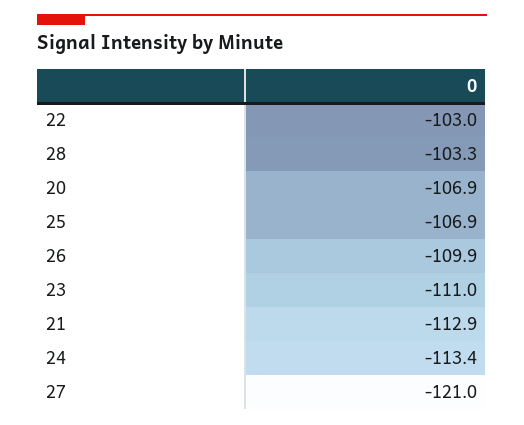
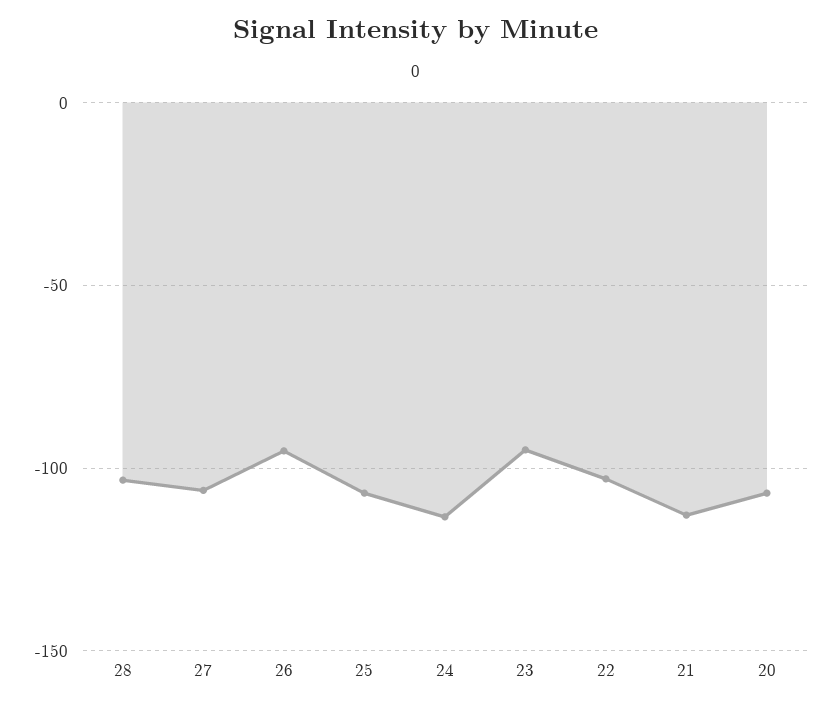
26: -109.9 -> -95
23: -111 -> -95
27: -121 -> -105

